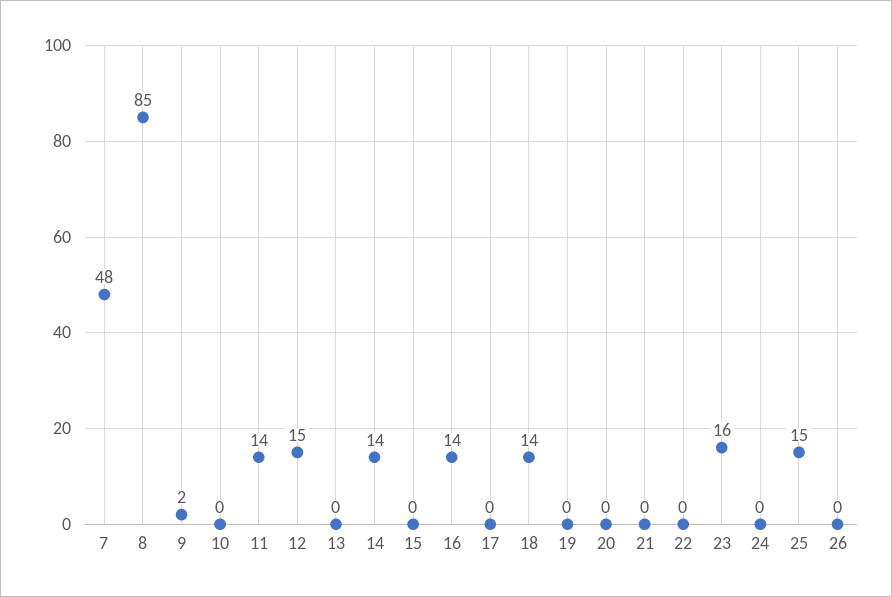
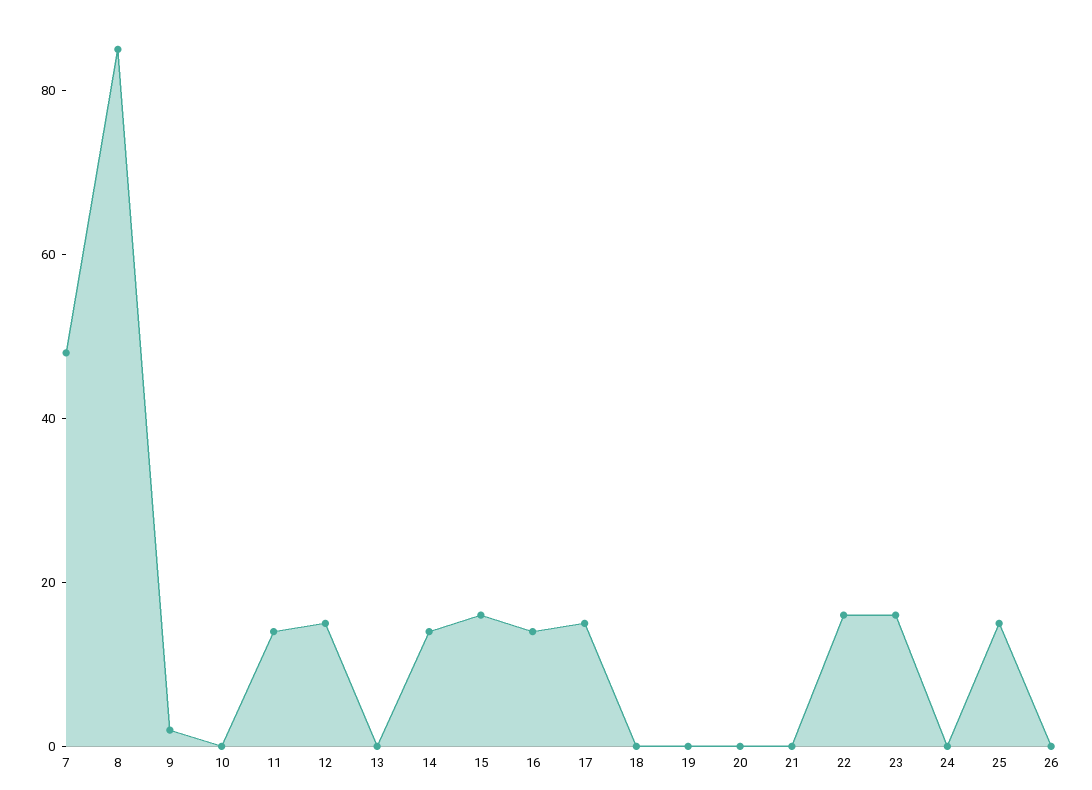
15: 0 -> 15
17: 0 -> 15
18: 14 -> 0
22: 0 -> 15

